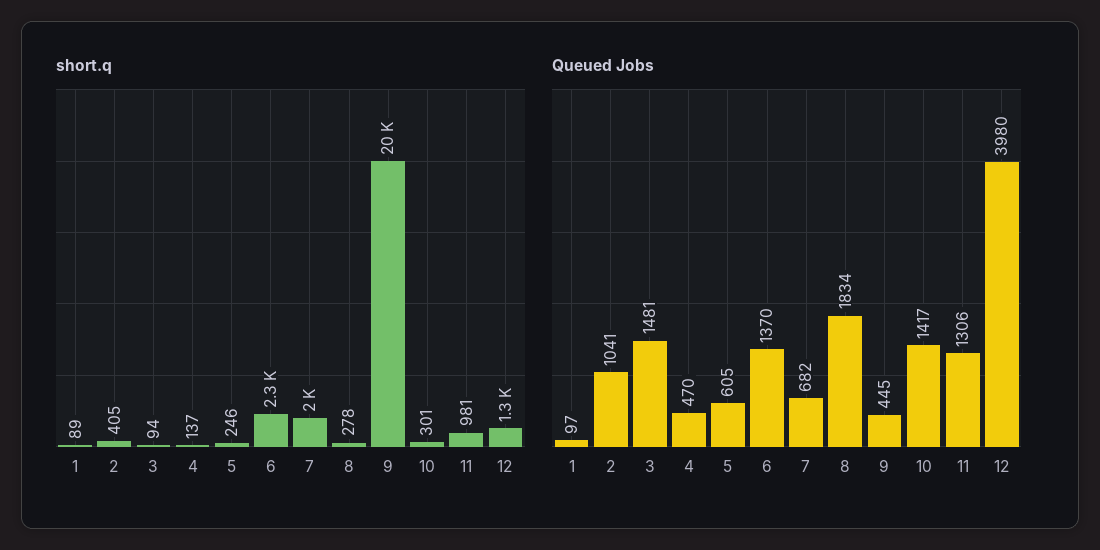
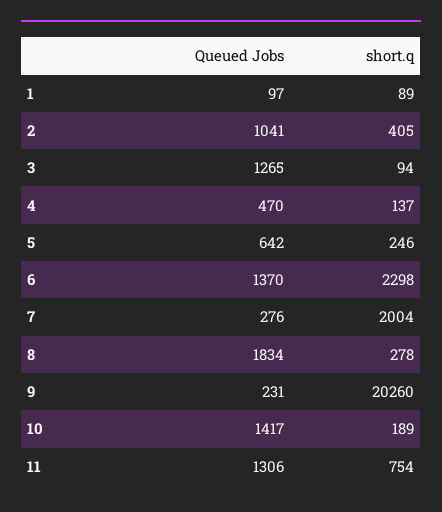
short.q, 10: 301 -> 189
short.q, 11: 981 -> 754
short.q, 12: 1300 -> none
Queued Jobs, 3: 1481 -> 1265
Queued Jobs, 5: 605 -> 642
Queued Jobs, 7: 682 -> 276
Queued Jobs, 9: 445 -> 231
Queued Jobs, 12: 3980 -> none

